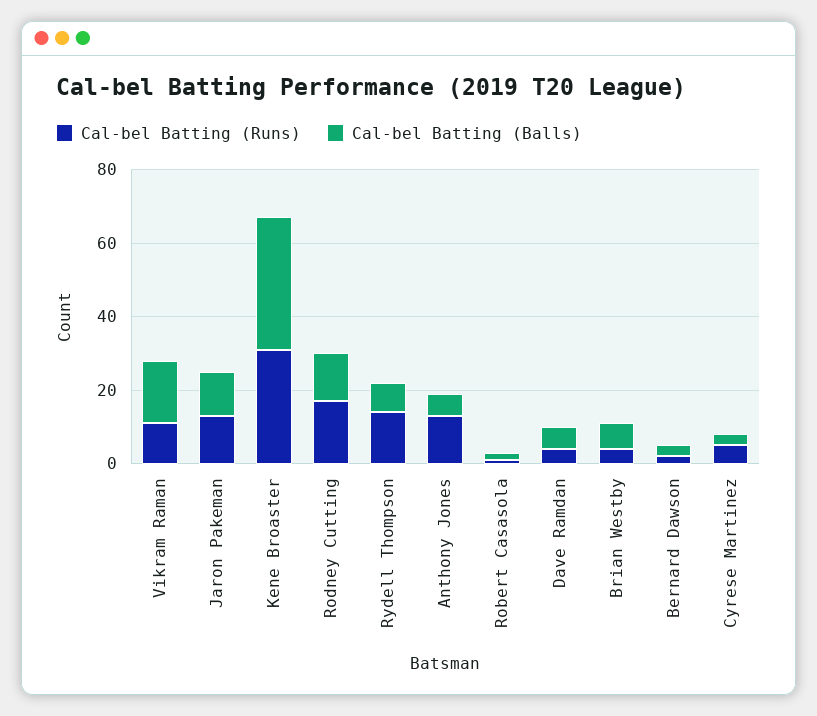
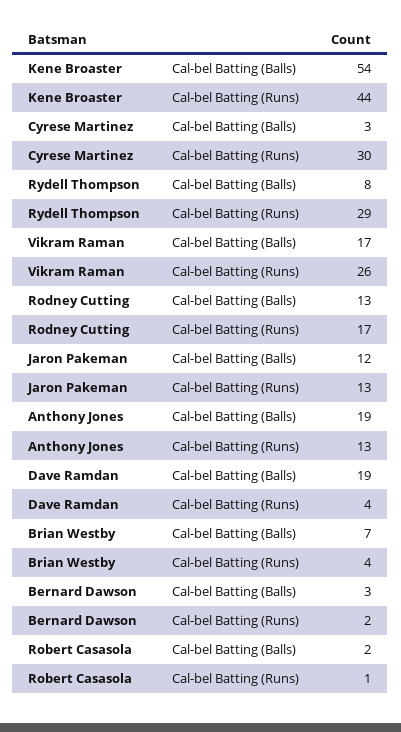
Cal-bel Batting (Runs), Vikram Raman: 10 -> 26
Cal-bel Batting (Runs), Kene Broaster: 30 -> 44
Cal-bel Batting (Balls), Kene Broaster: 35 -> 54
Cal-bel Batting (Runs), Rydell Thompson: 15 -> 29
Cal-bel Batting (Balls), Anthony Jones: 5 -> 19
Cal-bel Batting (Balls), Dave Ramdan: 5 -> 19
Cal-bel Batting (Runs), Cyrese Martinez: 5 -> 30

